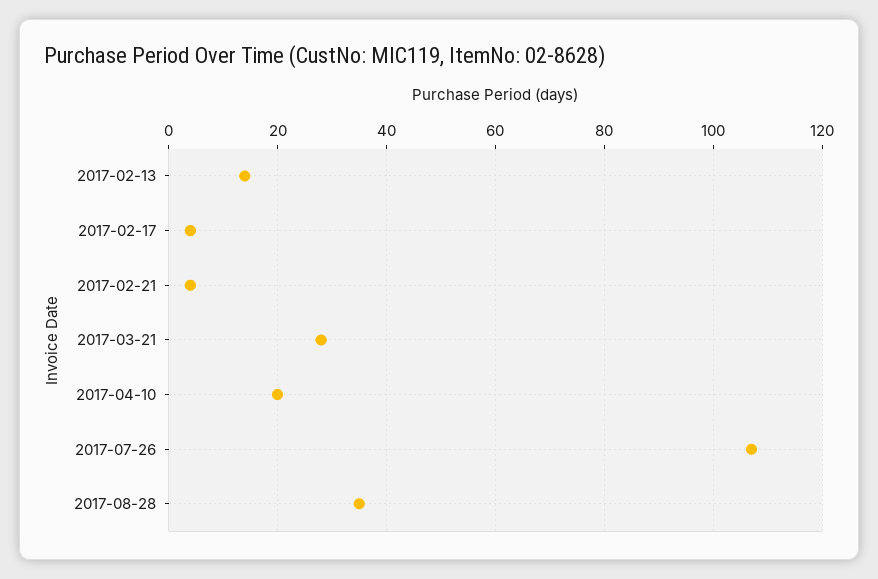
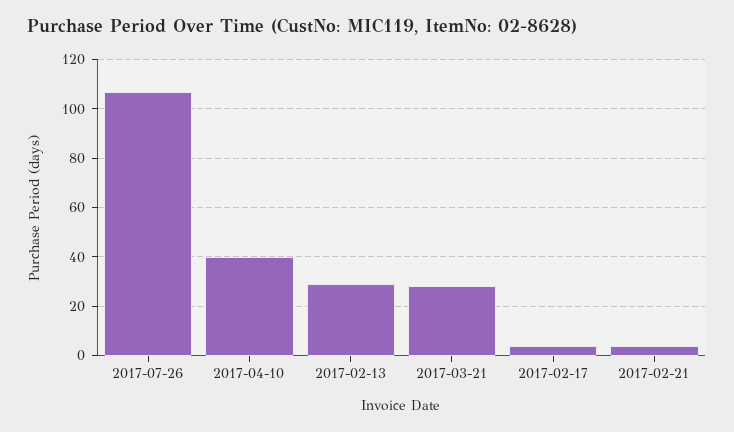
2017-02-13: 15 -> 30
2017-04-10: 20 -> 40
2017-08-28: 35 -> none

